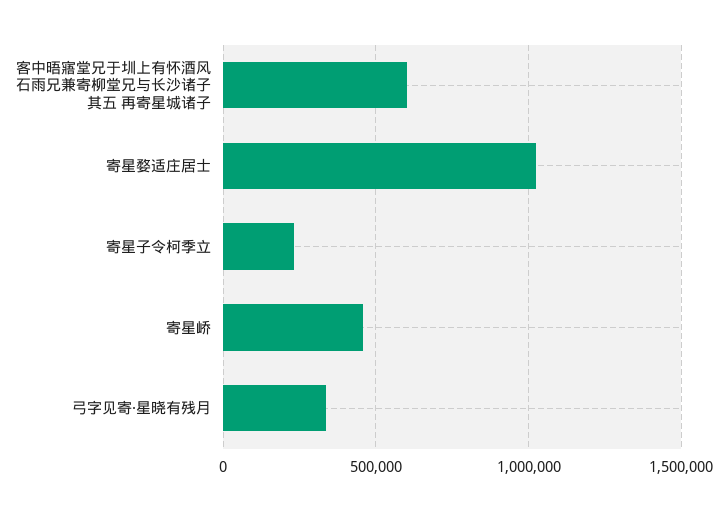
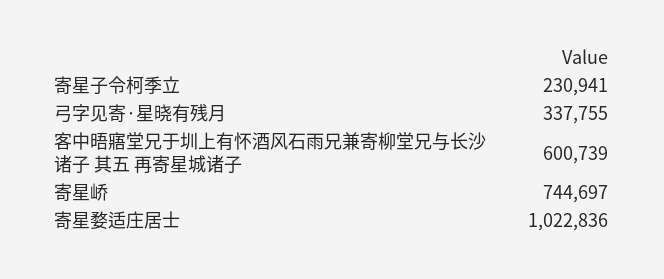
寄星峤: 450000 -> 744697

